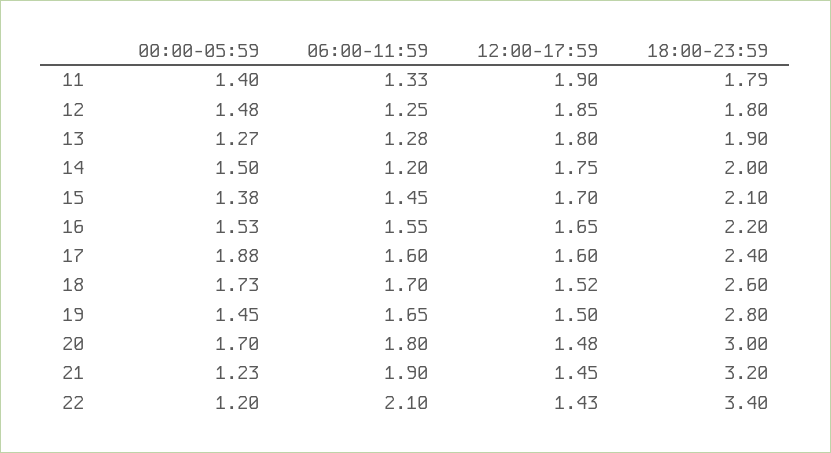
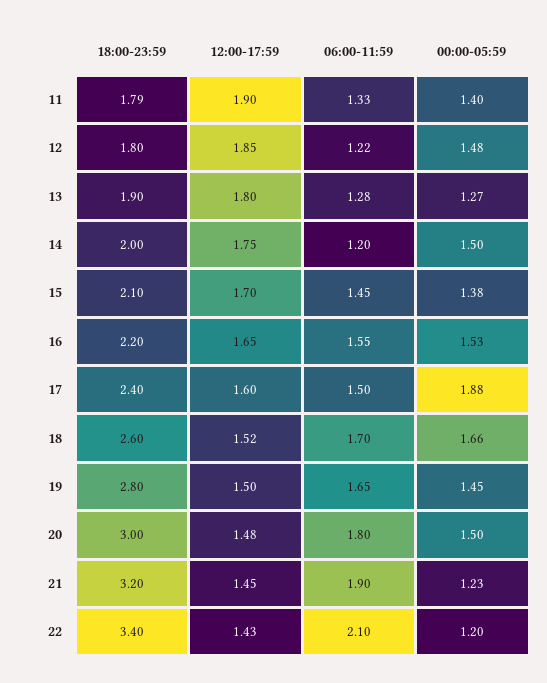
06:00-11:59, 12: 1.25 -> 1.22
06:00-11:59, 17: 1.6 -> 1.5
00:00-05:59, 18: 1.73 -> 1.66
00:00-05:59, 20: 1.7 -> 1.5

